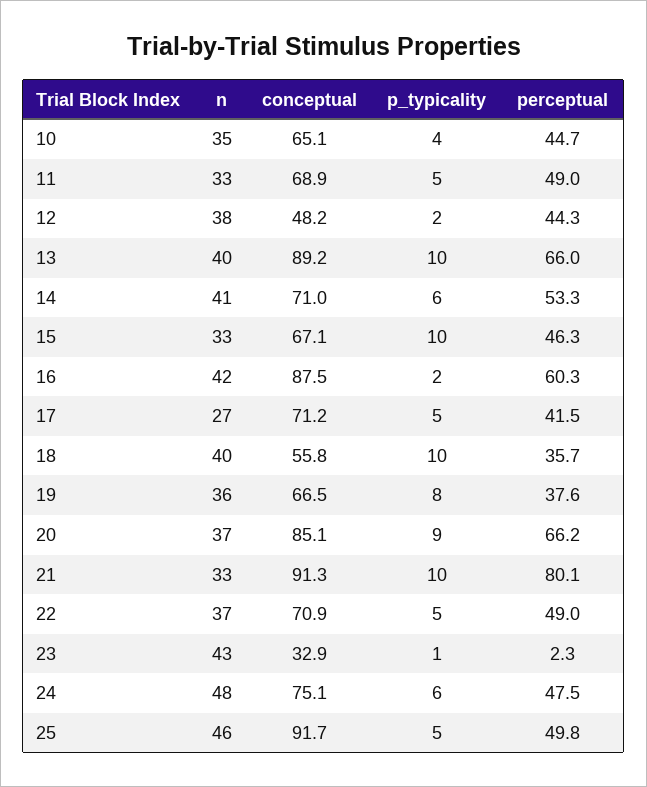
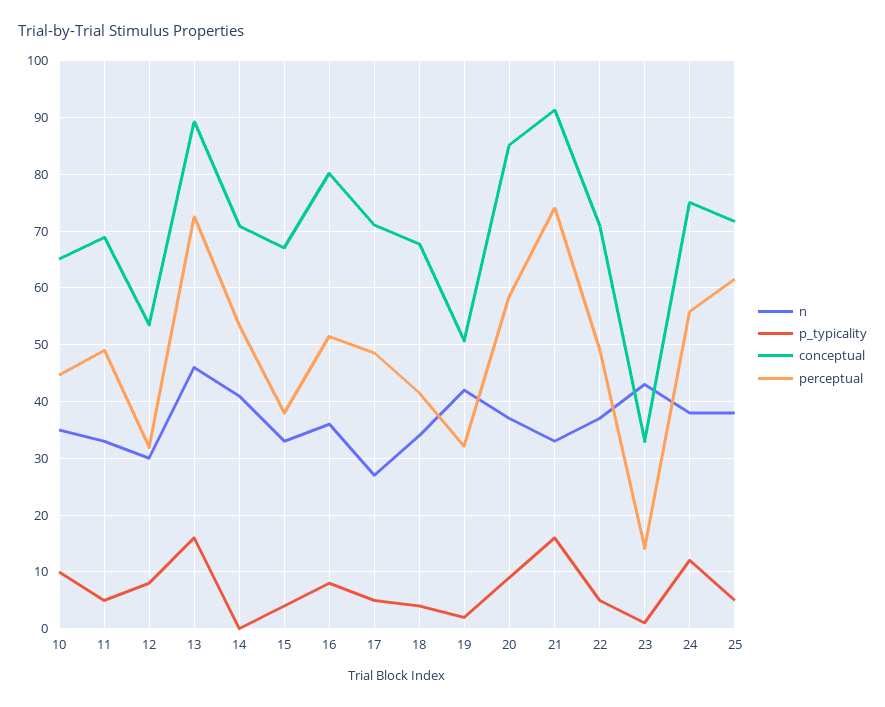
p_typicality, 10: 4 -> 10
n, 12: 38 -> 30
conceptual, 12: 48.2 -> 54
p_typicality, 12: 2 -> 8
perceptual, 12: 44.3 -> 32
n, 13: 40 -> 46
p_typicality, 13: 10 -> 16
perceptual, 13: 66 -> 72
p_typicality, 14: 6 -> 0
p_typicality, 15: 10 -> 4
perceptual, 15: 46.3 -> 38
n, 16: 42 -> 36
conceptual, 16: 87.5 -> 80
p_typicality, 16: 2 -> 8
perceptual, 16: 60.3 -> 52
perceptual, 17: 41.5 -> 48
n, 18: 40 -> 34
conceptual, 18: 55.8 -> 68
p_typicality, 18: 10 -> 4
perceptual, 18: 35.7 -> 42
n, 19: 36 -> 42
conceptual, 19: 66.5 -> 50
p_typicality, 19: 8 -> 2
perceptual, 19: 37.6 -> 32
perceptual, 20: 66.2 -> 58
p_typicality, 21: 10 -> 16
perceptual, 21: 80.1 -> 74
perceptual, 23: 2.3 -> 14
n, 24: 48 -> 38
p_typicality, 24: 6 -> 12
perceptual, 24: 47.5 -> 56
n, 25: 46 -> 38
conceptual, 25: 91.7 -> 72
perceptual, 25: 49.8 -> 62

